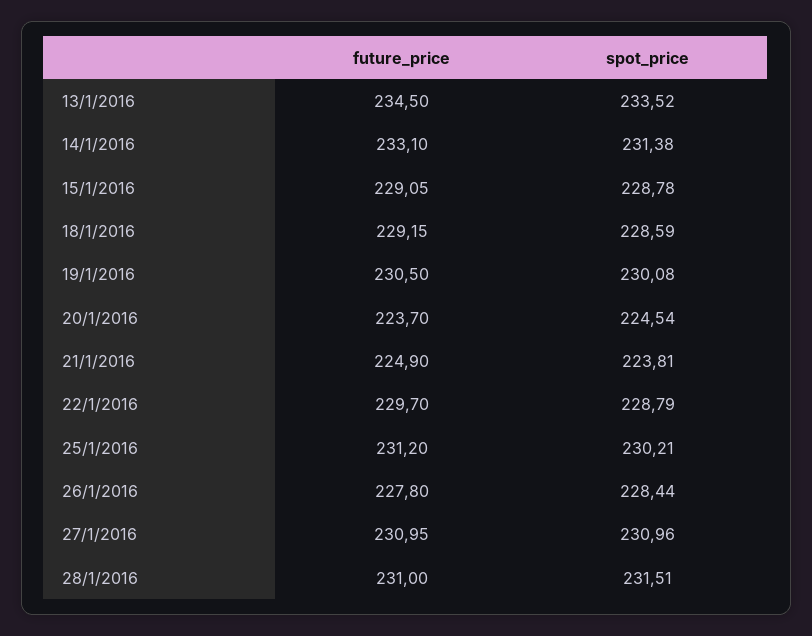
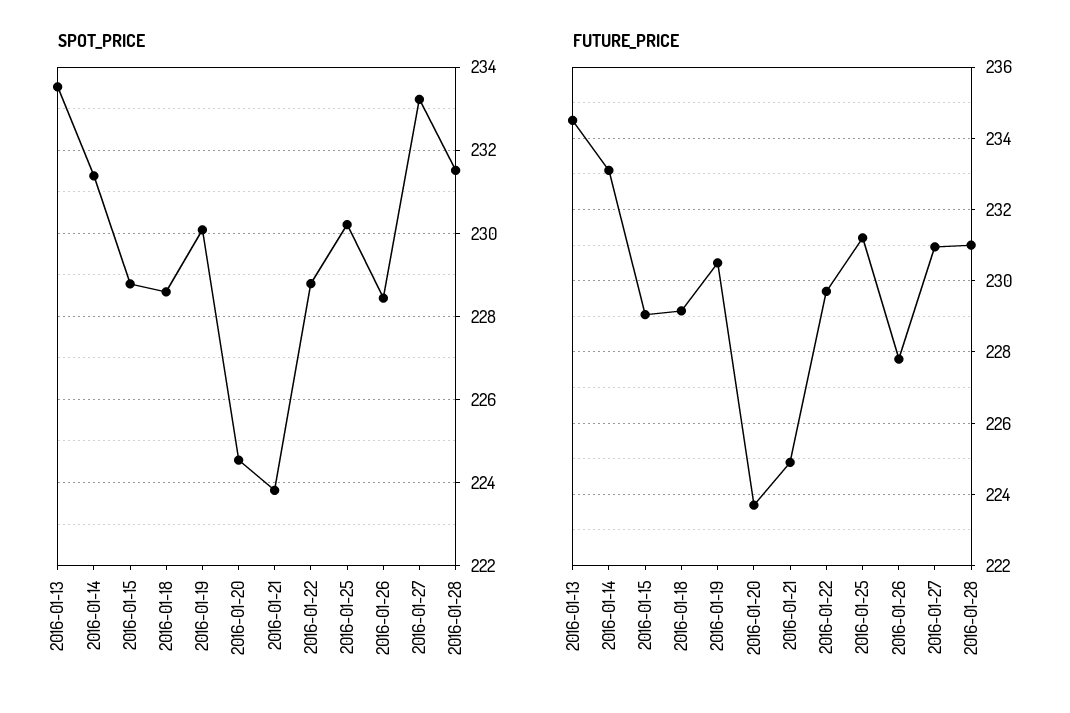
spot_price, 27/1/2016: 230.96 -> 233.2

